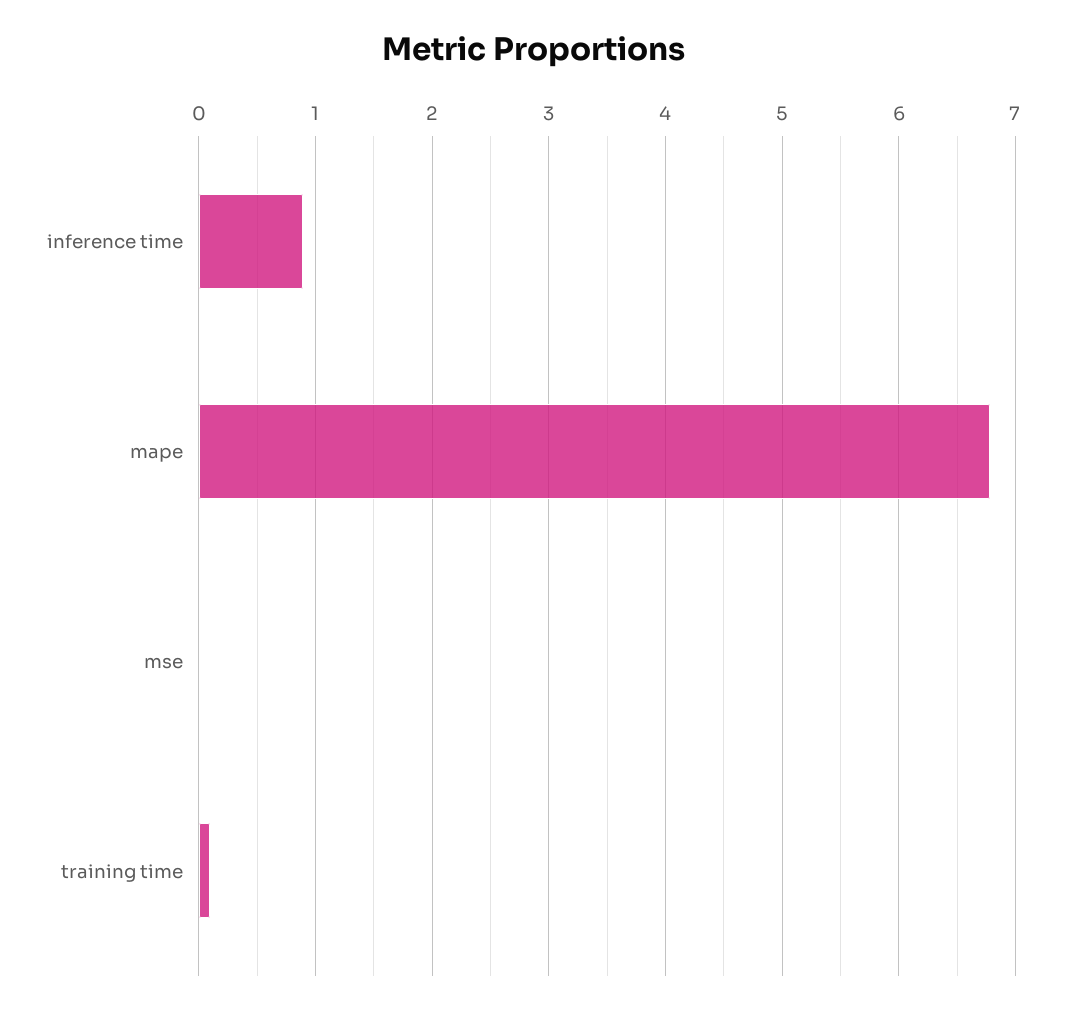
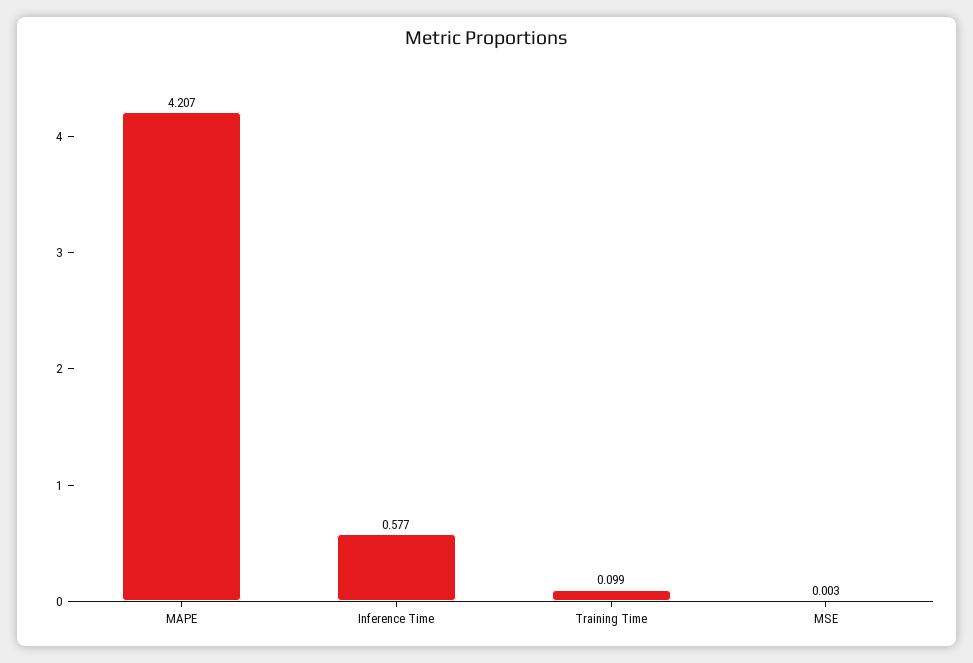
inference time: 0.9 -> 0.577
mape: 6.8 -> 4.207

